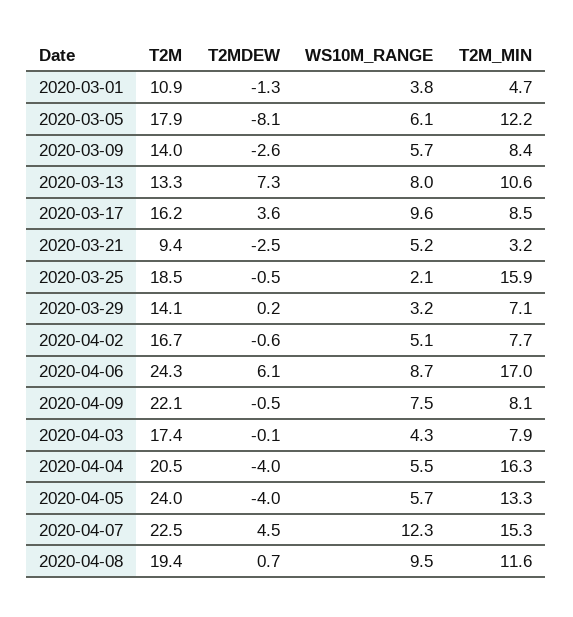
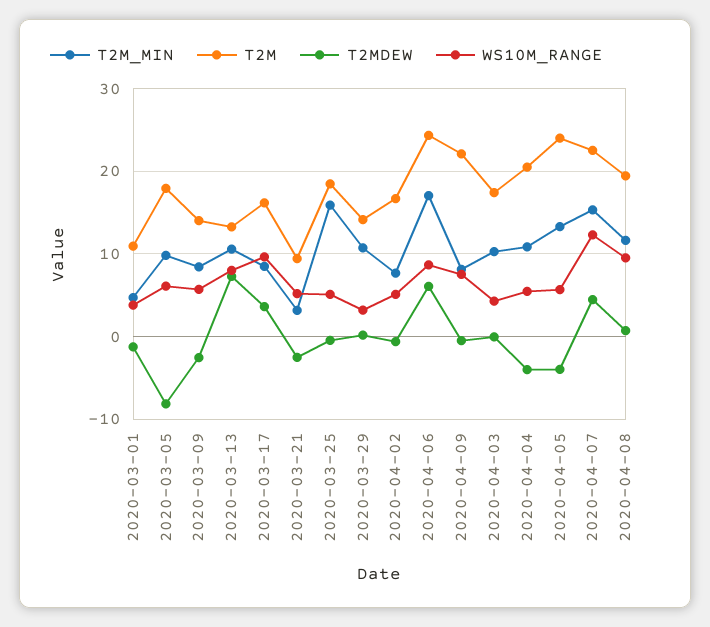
T2M_MIN, 2020-03-05: 12.2 -> 10
WS10M_RANGE, 2020-03-25: 2.1 -> 5
T2M_MIN, 2020-03-29: 7.1 -> 11
T2M_MIN, 2020-04-03: 7.9 -> 10
T2M_MIN, 2020-04-04: 16.3 -> 11

